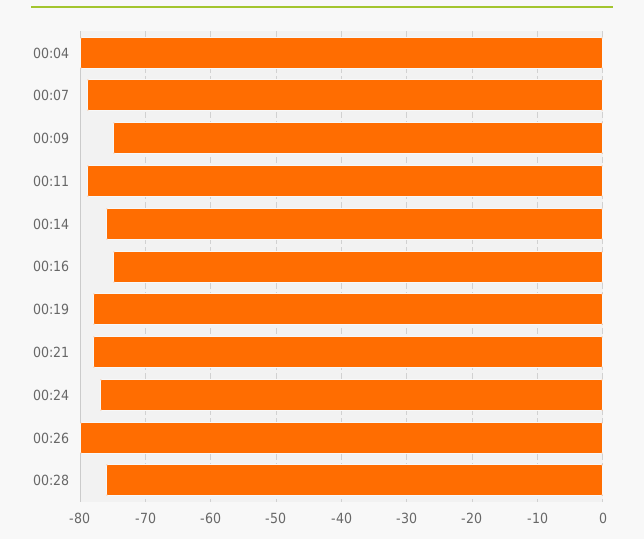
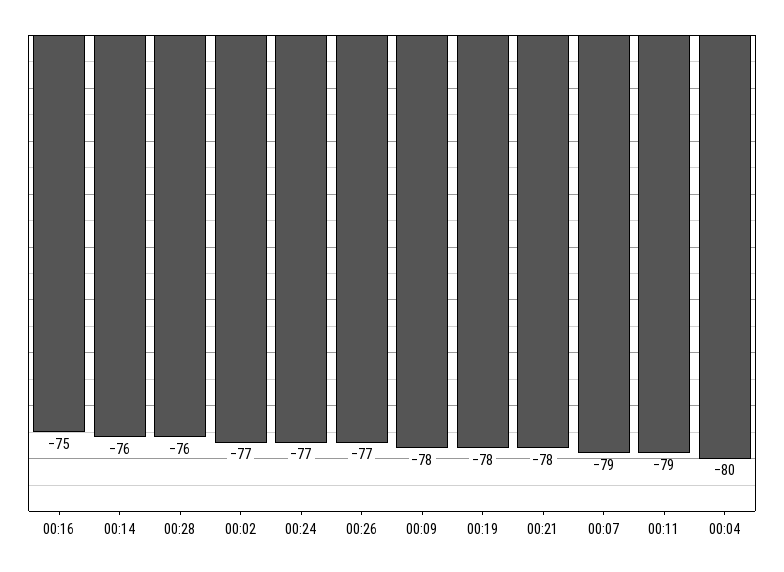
00:09: -75 -> -78
00:26: -80 -> -77
00:02: none -> -77

